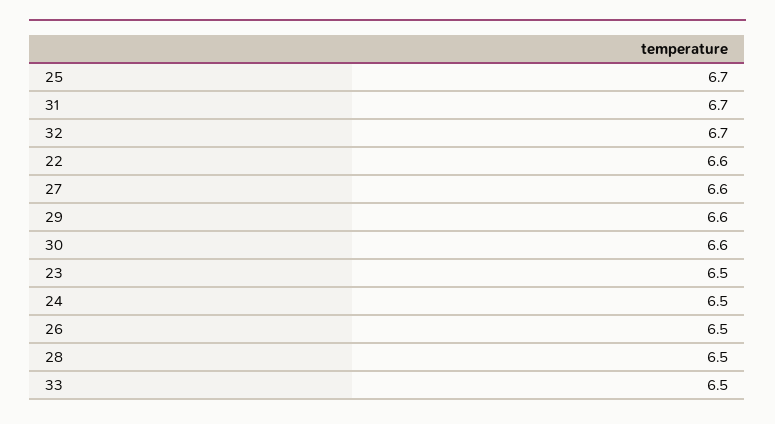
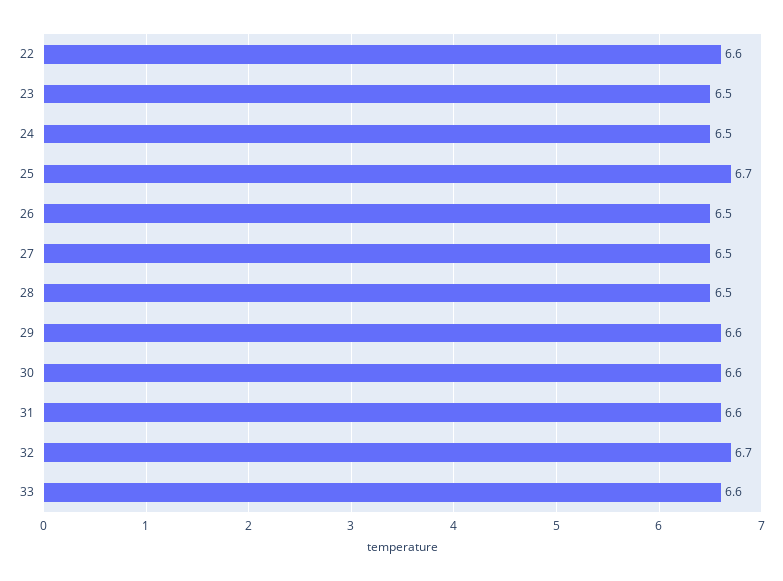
31: 6.7 -> 6.6
27: 6.6 -> 6.5
33: 6.5 -> 6.6

